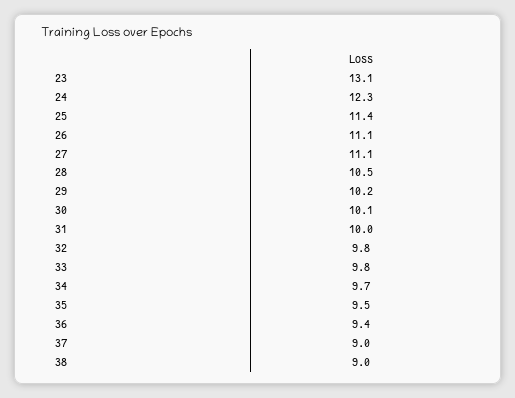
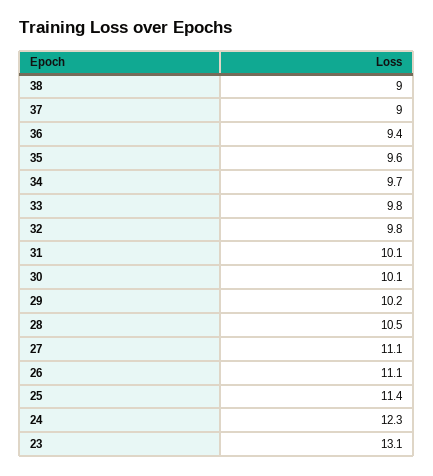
31: 10 -> 10.1
35: 9.5 -> 9.6

